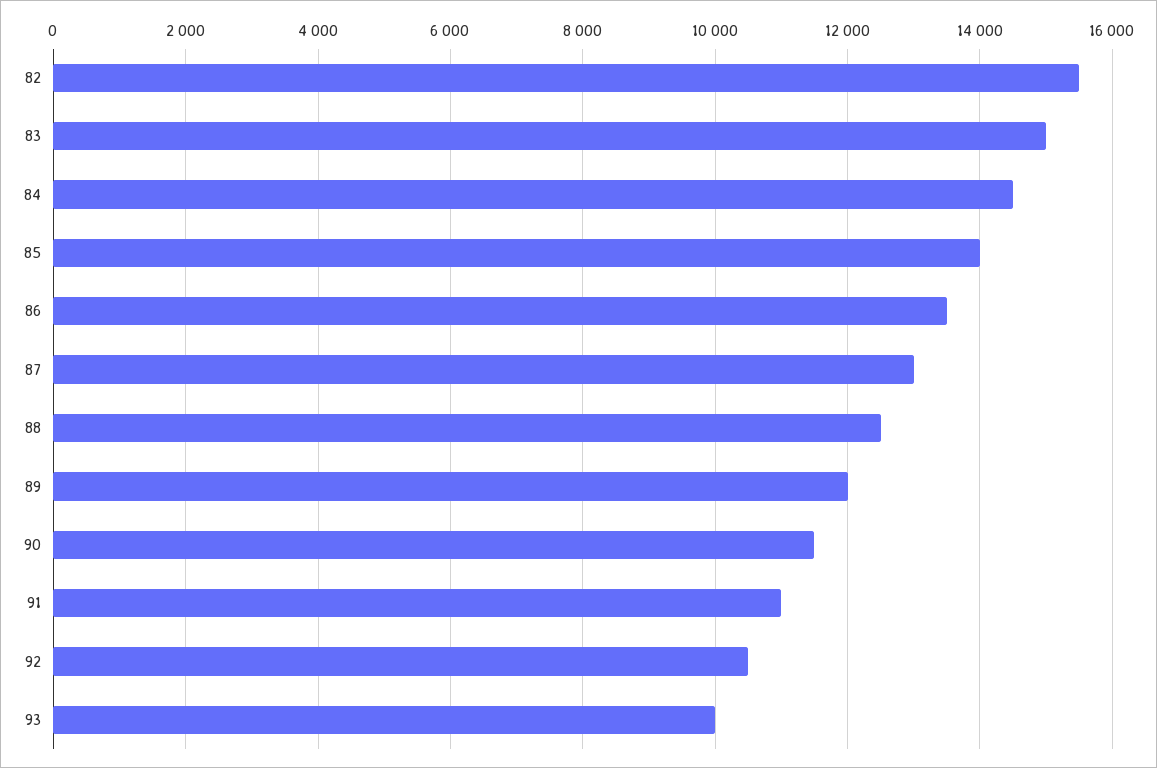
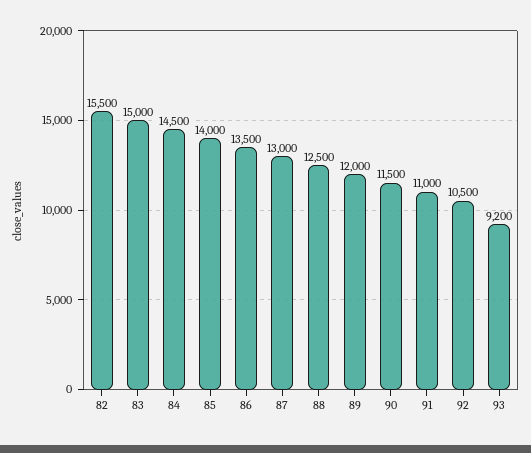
93: 10000 -> 9200

